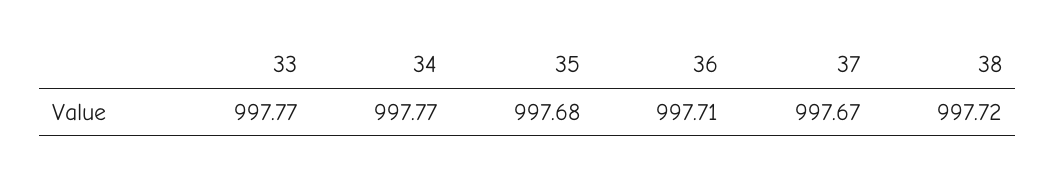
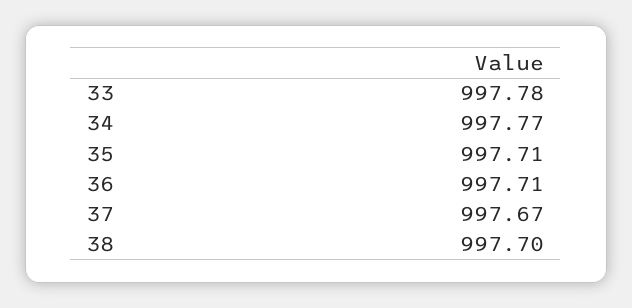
33: 997.77 -> 997.78
35: 997.68 -> 997.71
38: 997.72 -> 997.7

